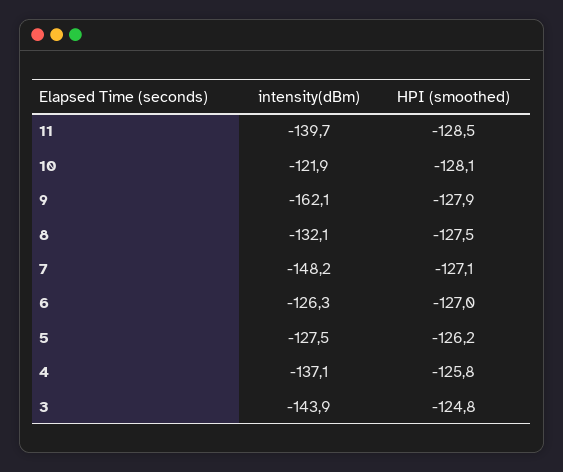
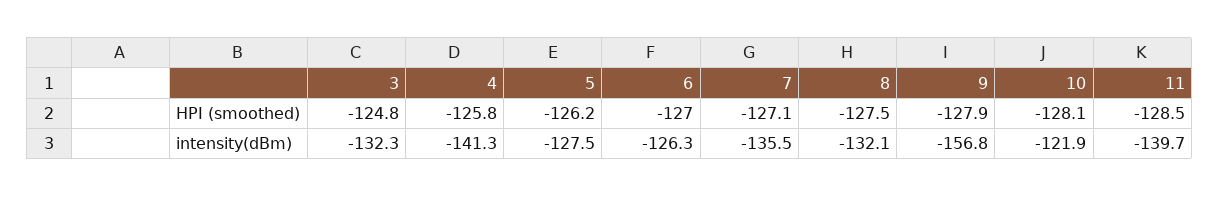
intensity(dBm), 9: -162.1 -> -156.8
intensity(dBm), 7: -148.2 -> -135.5
intensity(dBm), 4: -137.1 -> -141.3
intensity(dBm), 3: -143.9 -> -132.3

